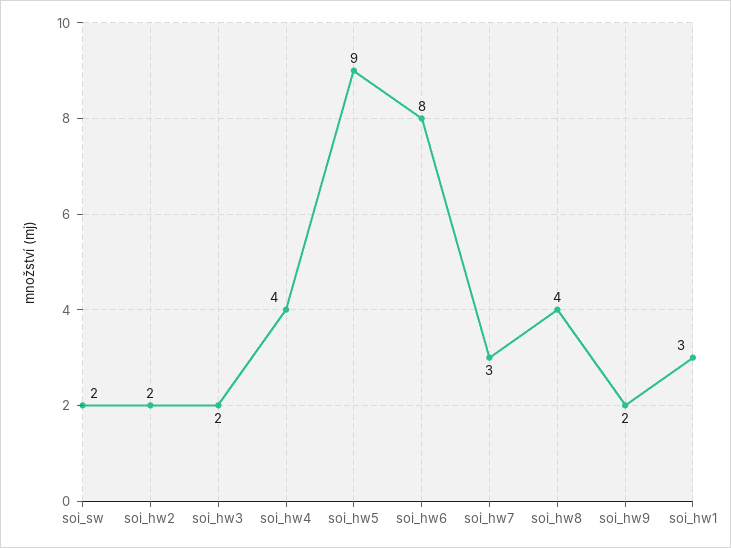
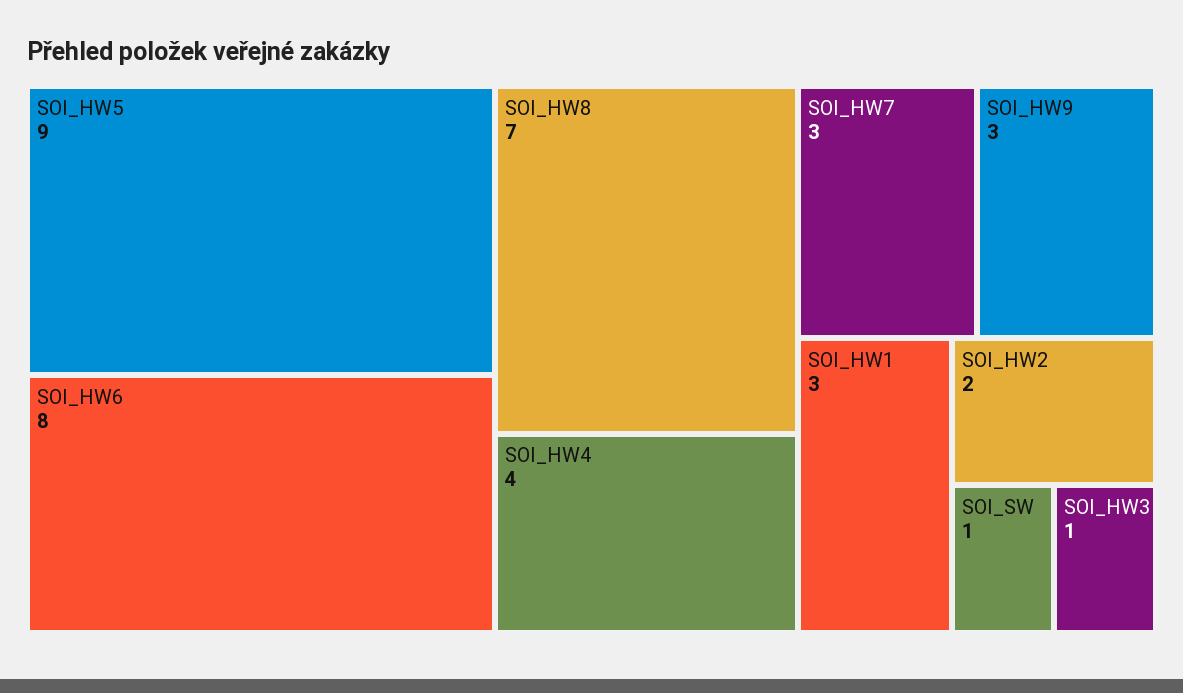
soi_sw: 2 -> 1
soi_hw3: 2 -> 1
soi_hw8: 4 -> 7
soi_hw9: 2 -> 3

